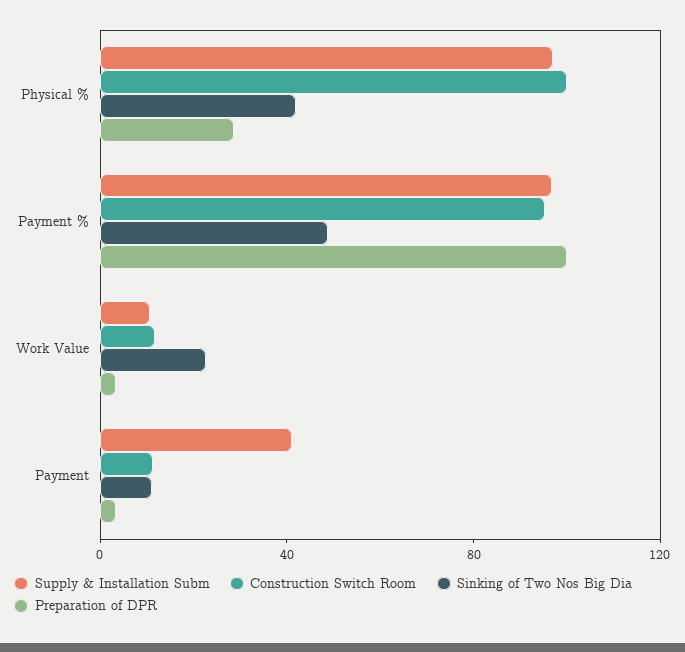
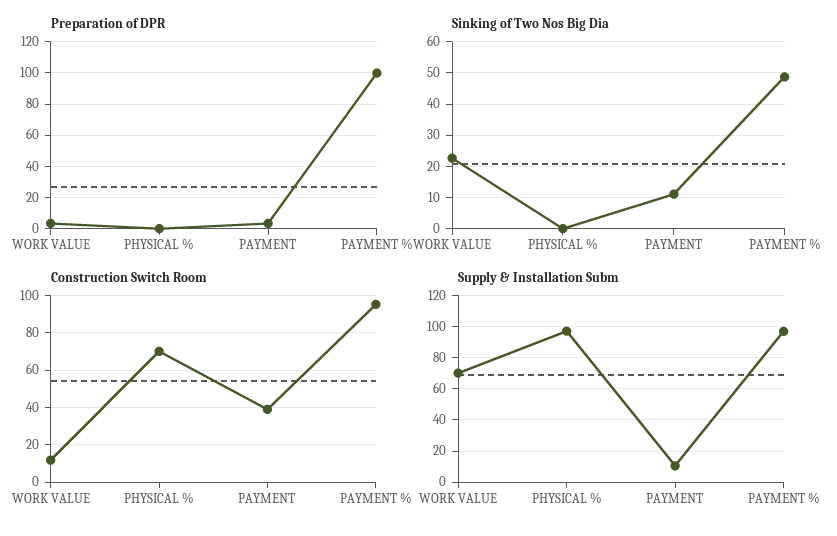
Construction Switch Room, Physical %: 100 -> 70
Sinking of Two Nos Big Dia, Physical %: 40 -> 0
Preparation of DPR, Physical %: 30 -> 0
Supply & Installation Subm, Work Value: 10 -> 70
Supply & Installation Subm, Payment: 40 -> 10
Construction Switch Room, Payment: 10 -> 40

